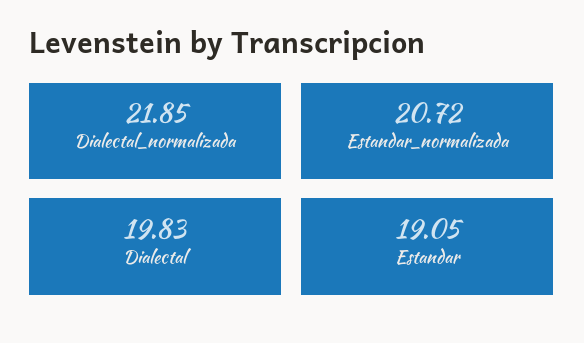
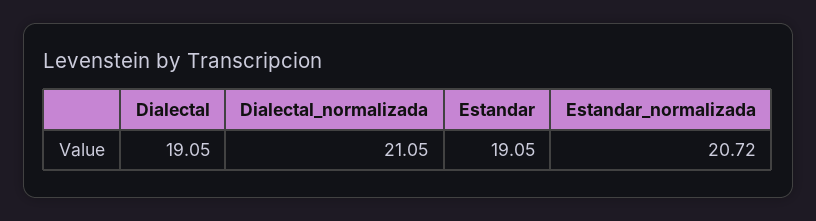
Dialectal_normalizada: 21.85 -> 21.05
Dialectal: 19.83 -> 19.05

